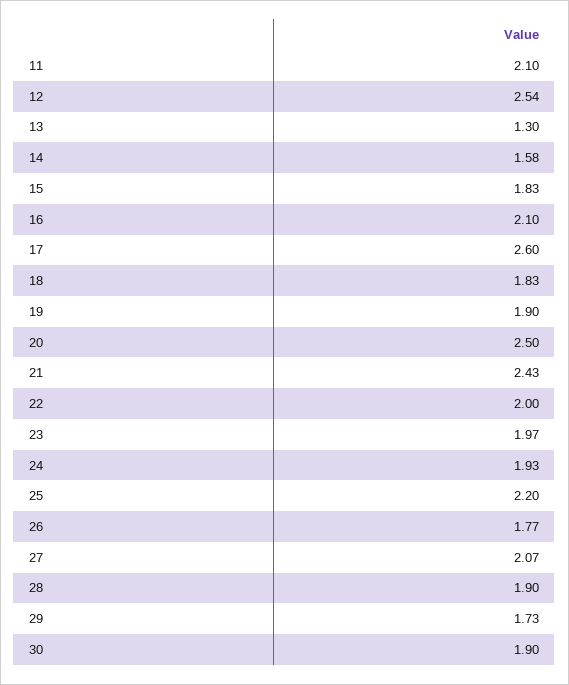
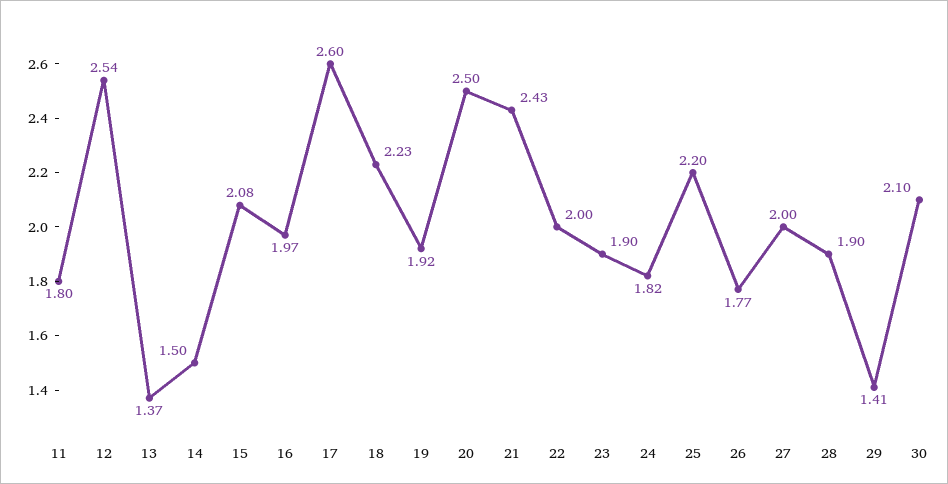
11: 2.1 -> 1.8
13: 1.3 -> 1.37
14: 1.58 -> 1.5
15: 1.83 -> 2.08
16: 2.1 -> 1.97
18: 1.83 -> 2.23
19: 1.9 -> 1.92
23: 1.97 -> 1.9
24: 1.93 -> 1.82
27: 2.07 -> 2
29: 1.73 -> 1.41
30: 1.9 -> 2.1

